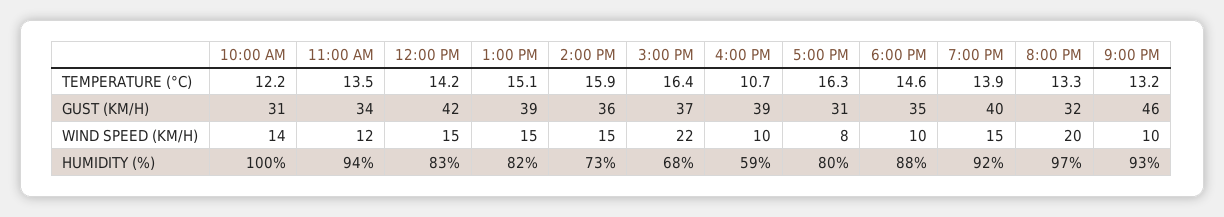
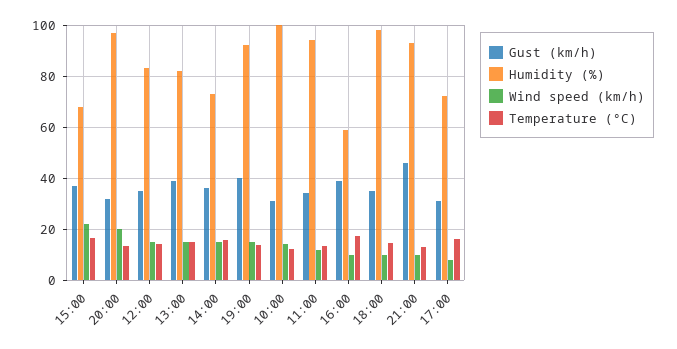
TEMPERATURE (°C), 4:00 PM: 10.7 -> 17.5
GUST (KM/H), 12:00 PM: 42 -> 35
HUMIDITY (%), 5:00 PM: 80 -> 72.5
HUMIDITY (%), 6:00 PM: 88 -> 97.5

